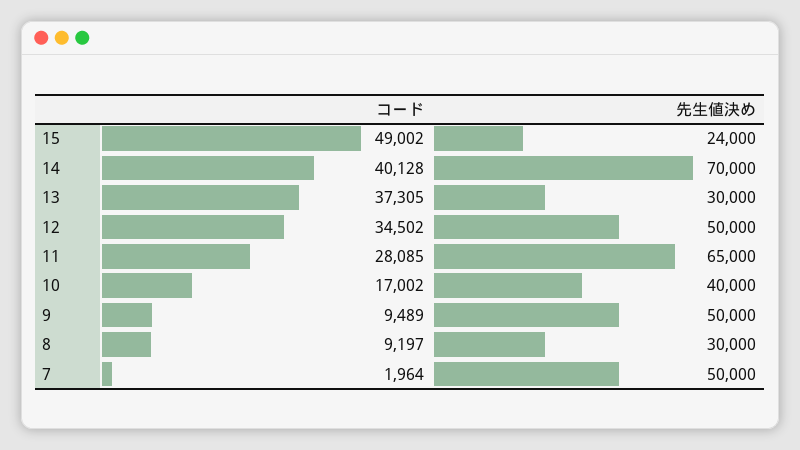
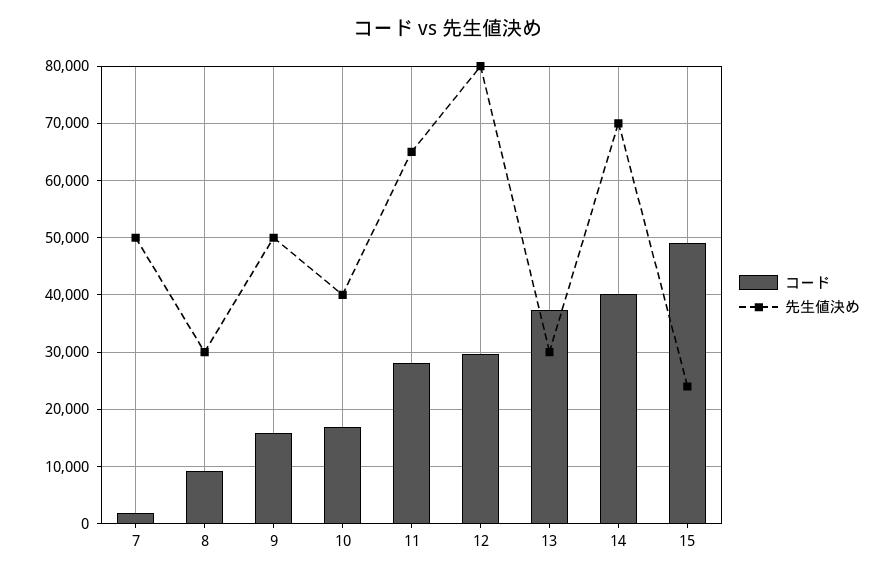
コード, 12: 34502 -> 30000
先生値決め, 12: 50000 -> 80000
コード, 9: 9489 -> 16000

